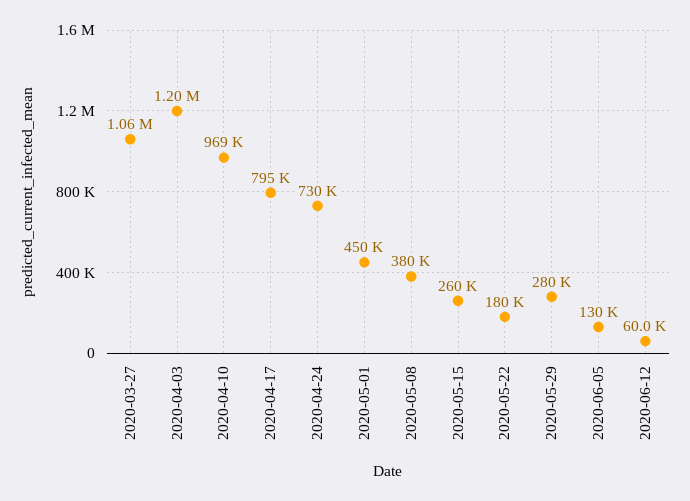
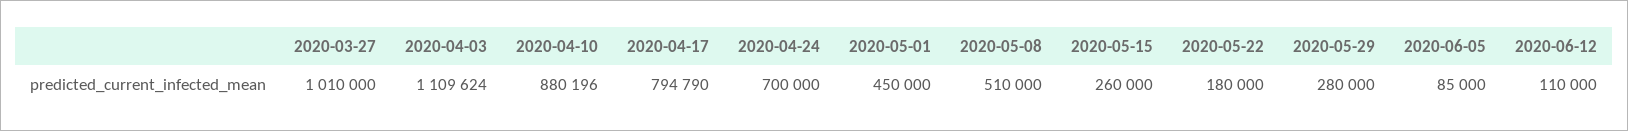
2020-03-27: 1060000 -> 1010000
2020-04-03: 1200000 -> 1109624
2020-04-10: 969000 -> 880196
2020-04-24: 730000 -> 700000
2020-05-08: 380000 -> 510000
2020-06-05: 130000 -> 85000
2020-06-12: 60000 -> 110000

